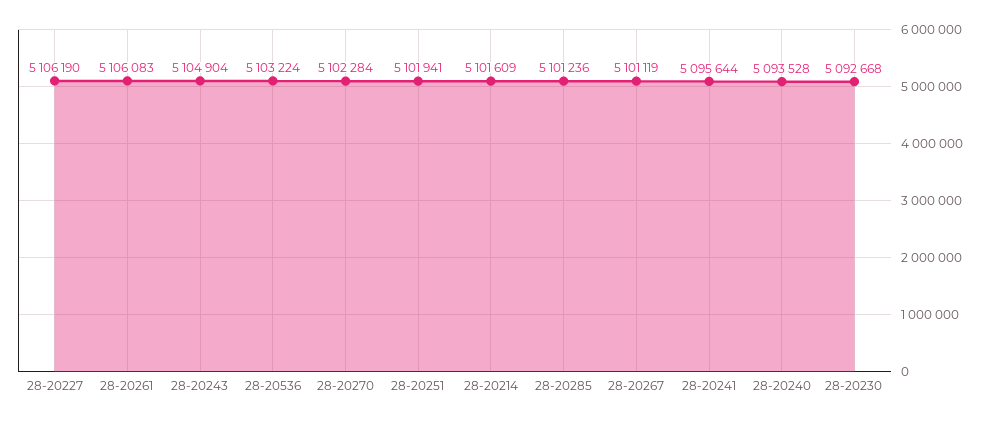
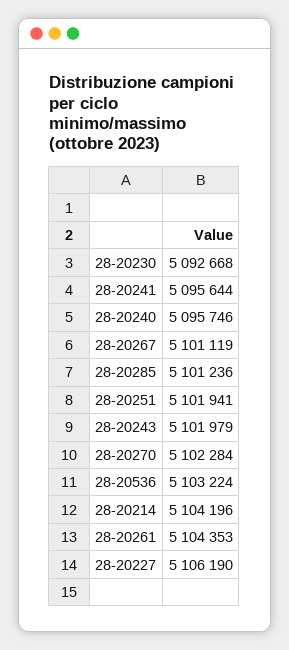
28-20261: 5106083 -> 5104353
28-20243: 5104904 -> 5101979
28-20214: 5101609 -> 5104196
28-20240: 5093528 -> 5095746

